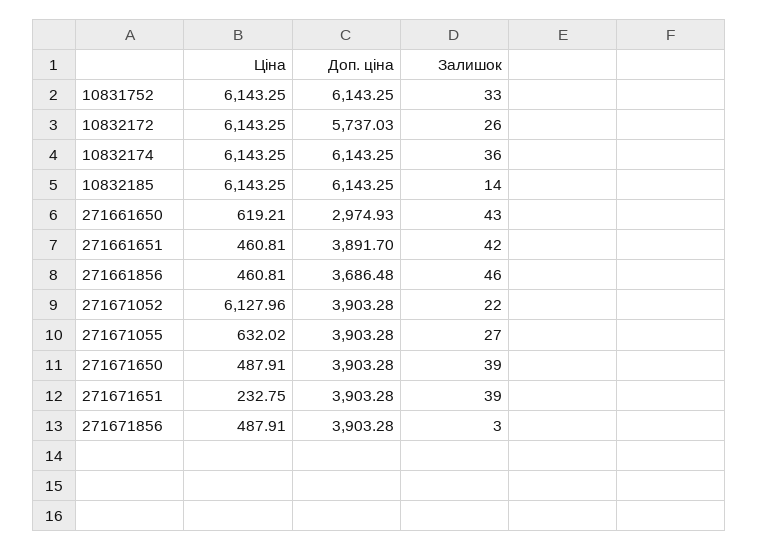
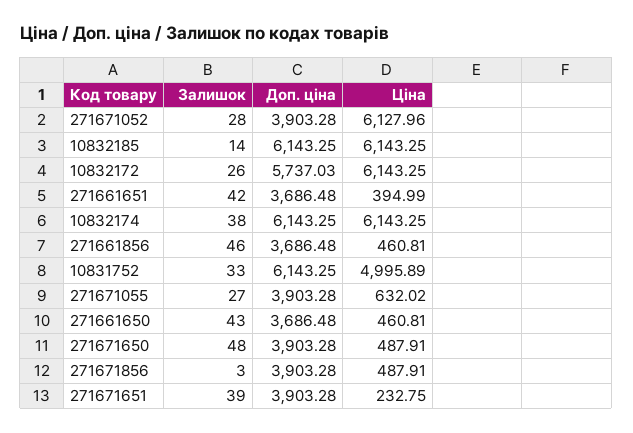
Ціна, 10831752: 6143.25 -> 4995.89
Залишок, 10832174: 36 -> 38
Ціна, 271661650: 619.21 -> 460.81
Доп. ціна, 271661650: 2974.93 -> 3686.48
Ціна, 271661651: 460.81 -> 394.99
Доп. ціна, 271661651: 3891.7 -> 3686.48
Залишок, 271671052: 22 -> 28
Залишок, 271671650: 39 -> 48

